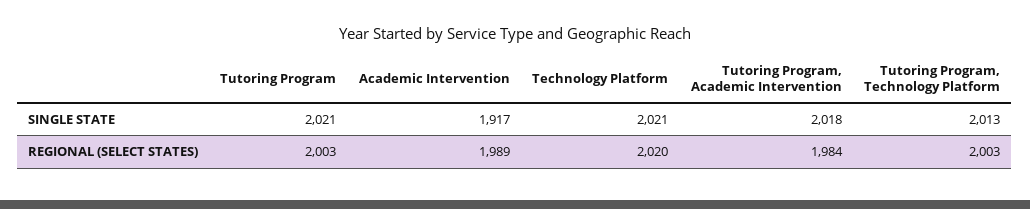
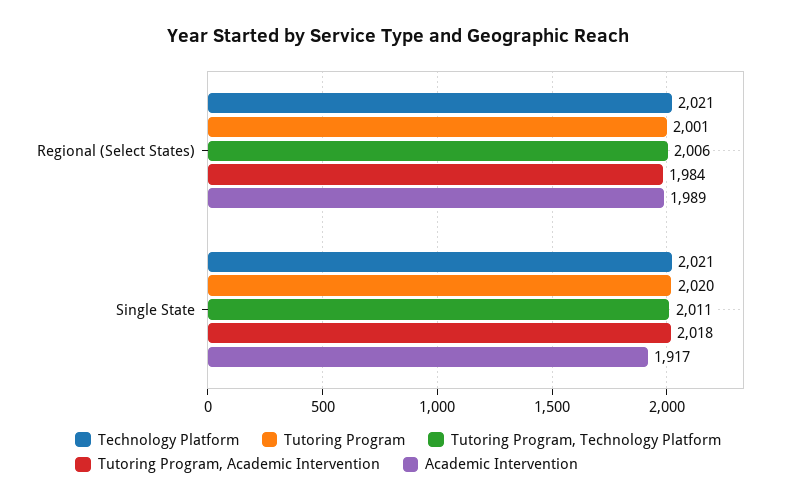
Tutoring Program, SINGLE STATE: 2021 -> 2020
Tutoring Program, Technology Platform, SINGLE STATE: 2013 -> 2011
Tutoring Program, REGIONAL (SELECT STATES): 2003 -> 2001
Technology Platform, REGIONAL (SELECT STATES): 2020 -> 2021
Tutoring Program, Technology Platform, REGIONAL (SELECT STATES): 2003 -> 2006

